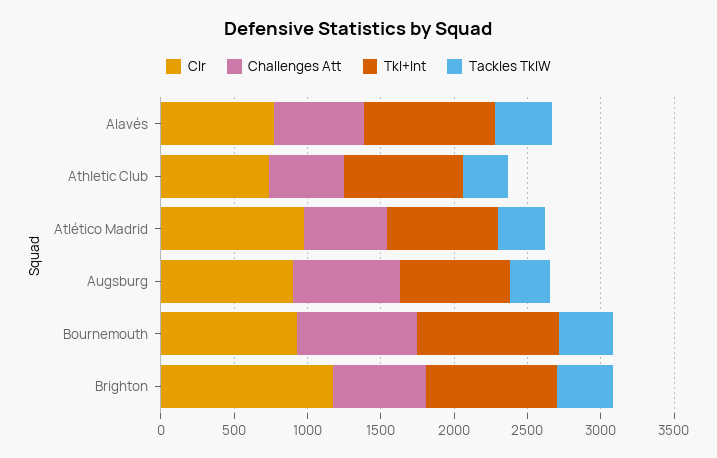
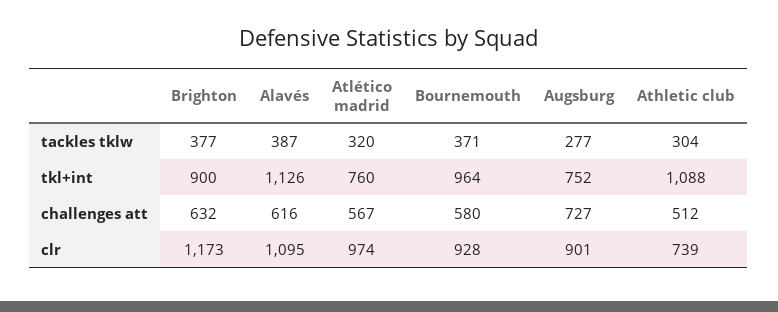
Clr, Alavés: 800 -> 1095
Tkl+Int, Alavés: 900 -> 1126
Tkl+Int, Athletic Club: 800 -> 1088
Challenges Att, Bournemouth: 800 -> 580

